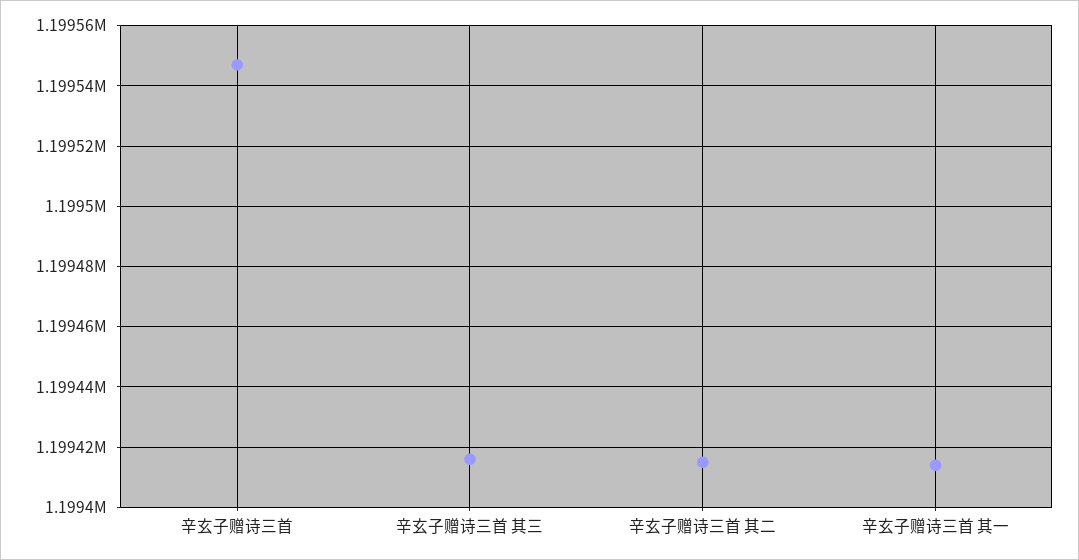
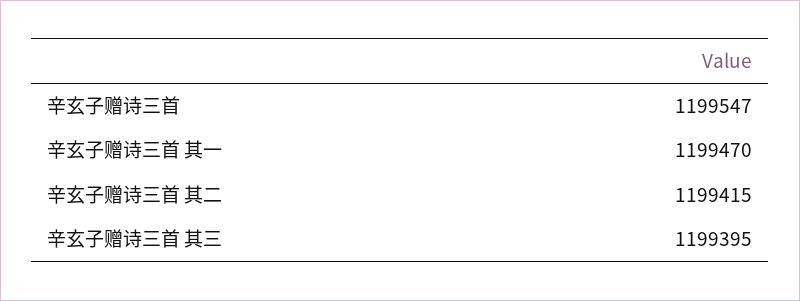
辛玄子赠诗三首 其三: 1199415 -> 1199395
辛玄子赠诗三首 其一: 1199415 -> 1199470

